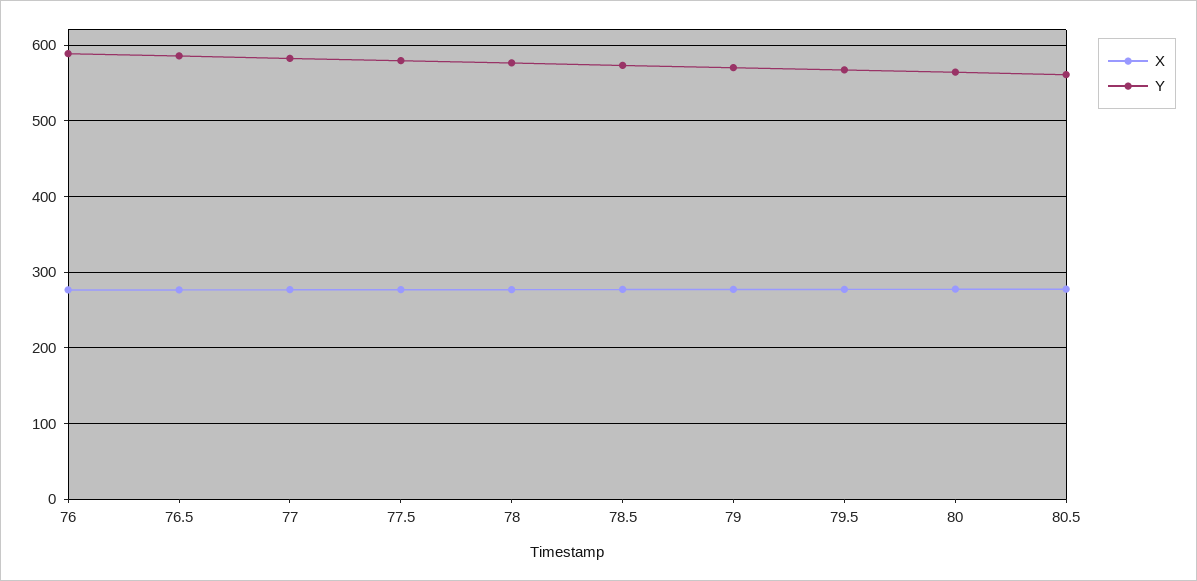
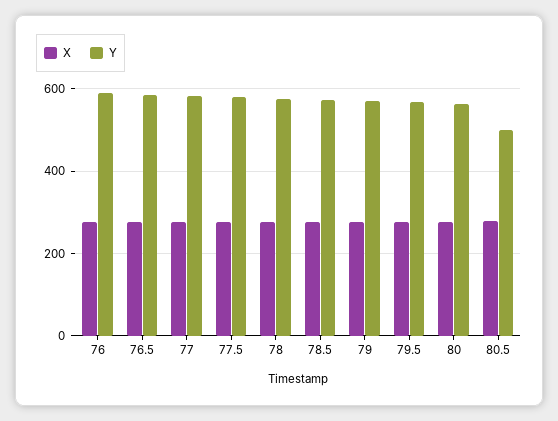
Y, 80.5: 560 -> 500

